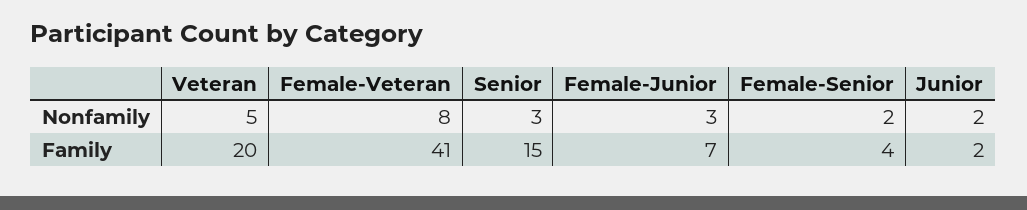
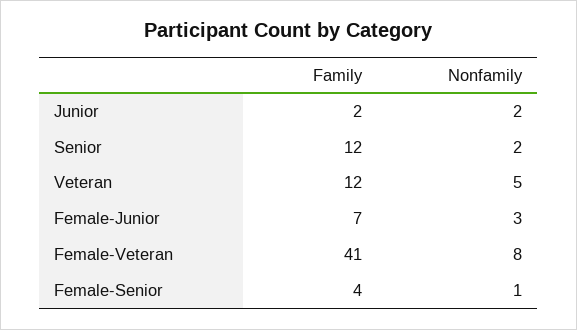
Senior, Nonfamily: 3 -> 2
Female-Senior, Nonfamily: 2 -> 1
Veteran, Family: 20 -> 12
Senior, Family: 15 -> 12

